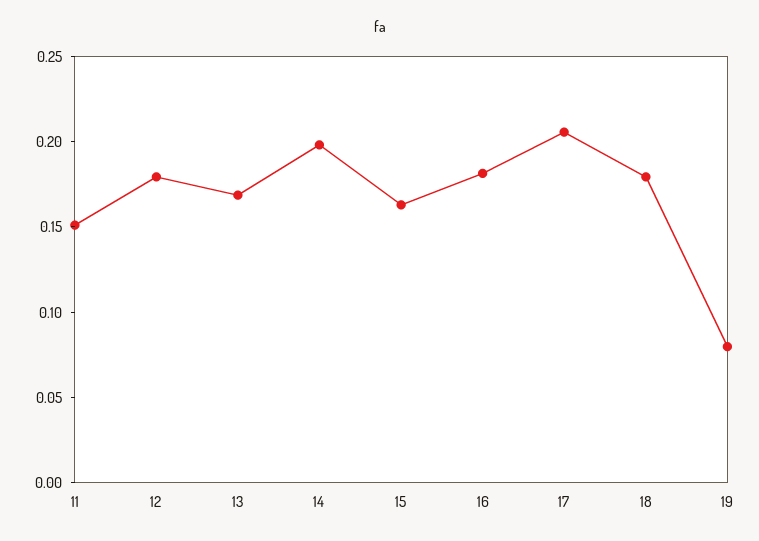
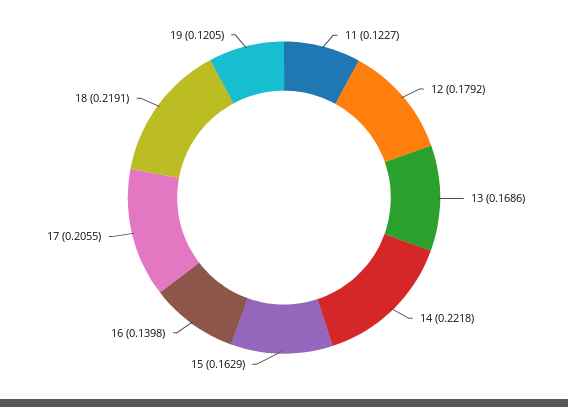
11: 0.15 -> 0.1227
14: 0.2 -> 0.2218
16: 0.18 -> 0.1398
18: 0.18 -> 0.2191
19: 0.08 -> 0.1205

